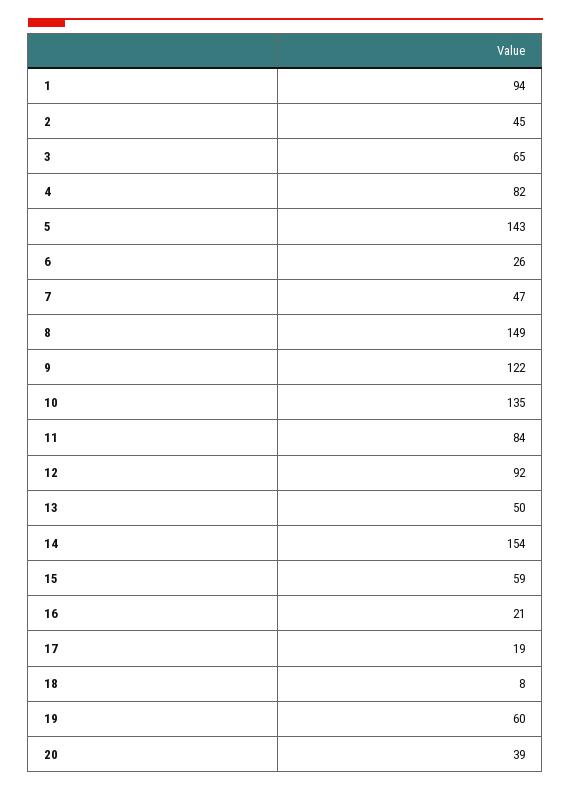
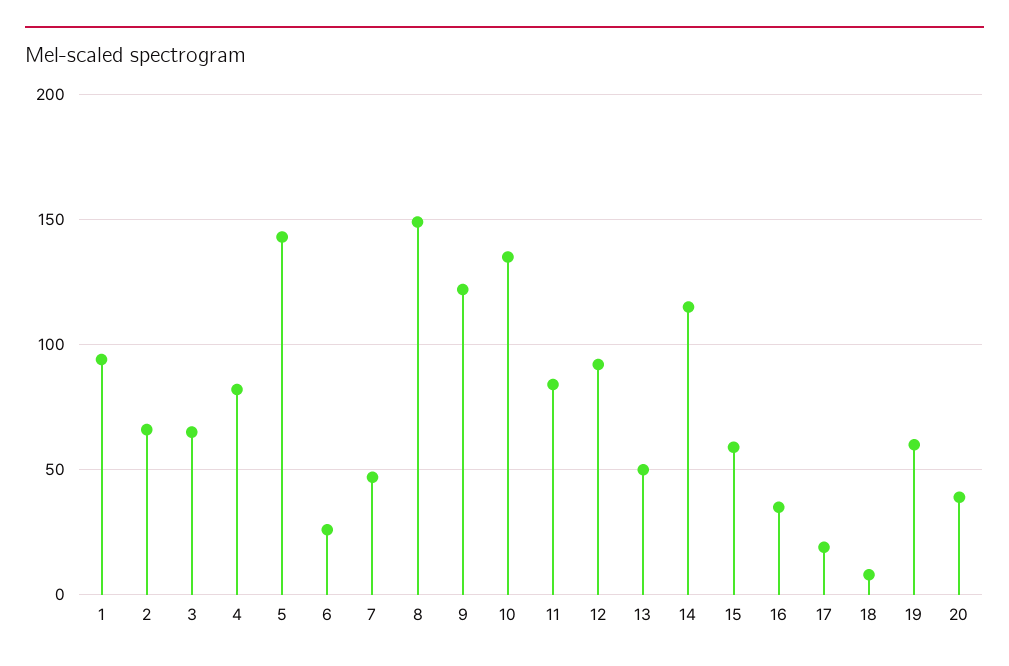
2: 45 -> 65
14: 154 -> 115
16: 21 -> 35

